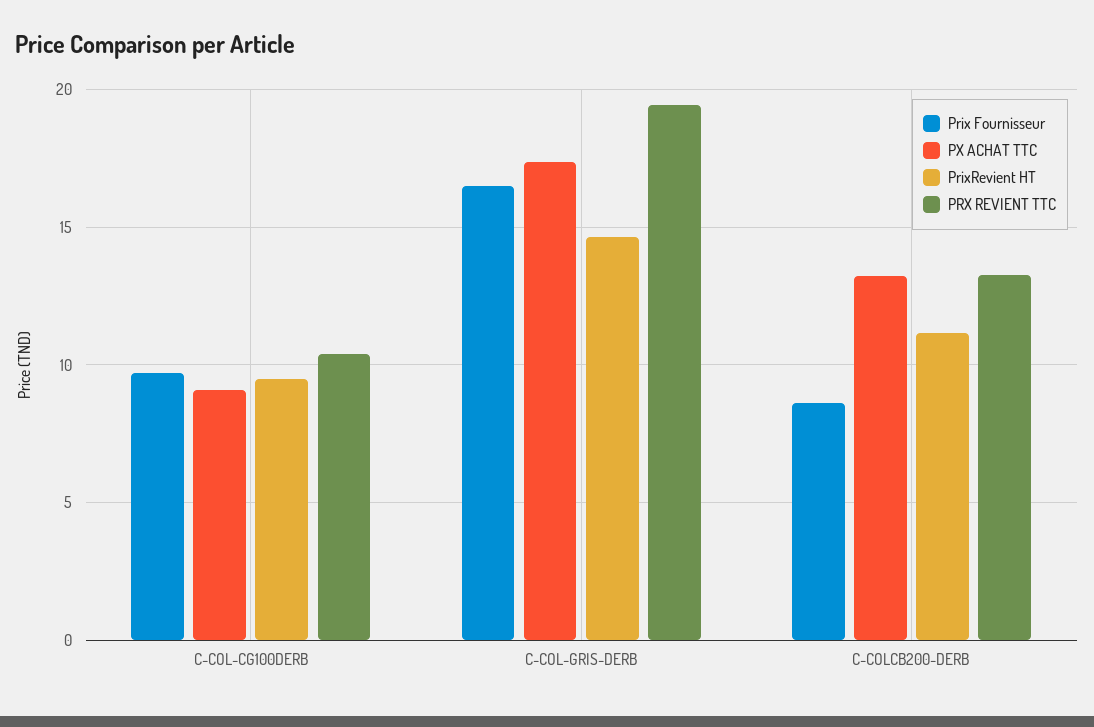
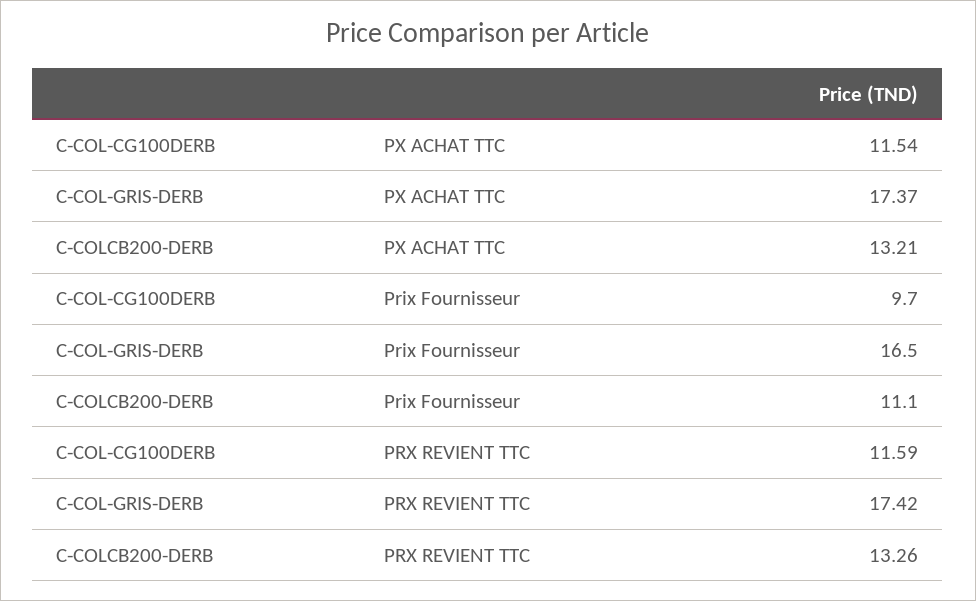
PX ACHAT TTC, C-COL-CG100DERB: 9 -> 11.54
PrixRevient HT, C-COL-CG100DERB: 9.5 -> none
PRX REVIENT TTC, C-COL-CG100DERB: 10.5 -> 11.59
PrixRevient HT, C-COL-GRIS-DERB: 14.5 -> none
PRX REVIENT TTC, C-COL-GRIS-DERB: 19.5 -> 17.42
Prix Fournisseur, C-COLCB200-DERB: 8.5 -> 11.1
PrixRevient HT, C-COLCB200-DERB: 11 -> none

